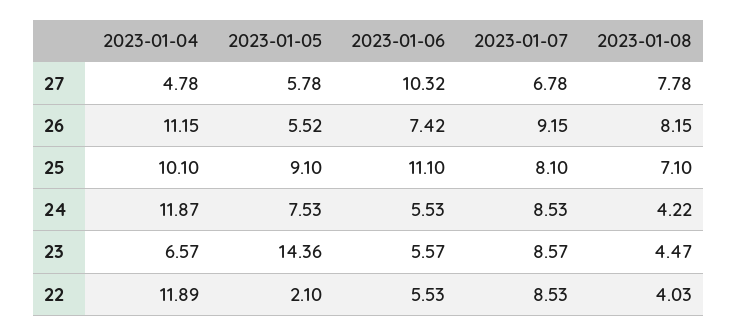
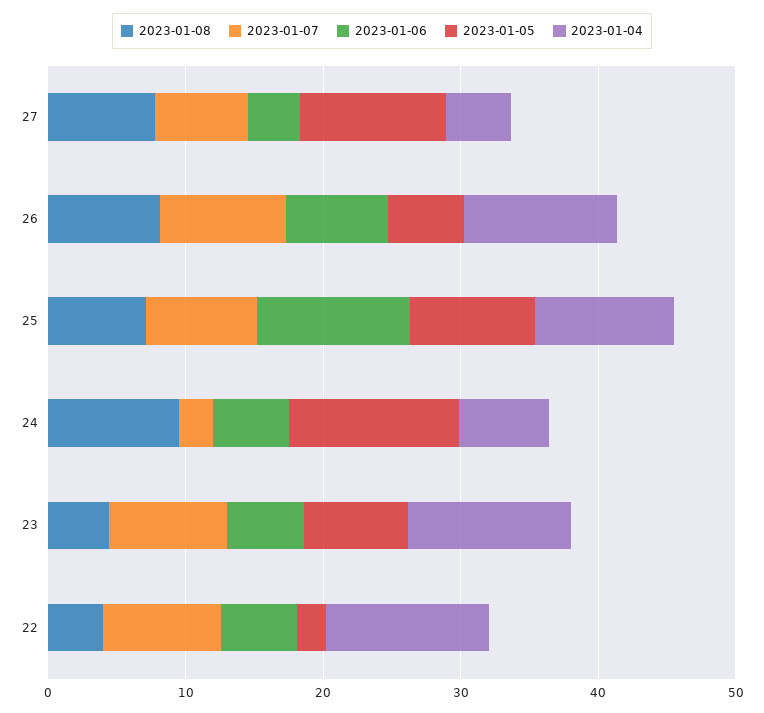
2023-01-05, 27: 5.78 -> 10
2023-01-06, 27: 10.32 -> 4
2023-01-04, 24: 11.87 -> 6
2023-01-05, 24: 7.53 -> 12
2023-01-07, 24: 8.53 -> 2
2023-01-08, 24: 4.22 -> 10
2023-01-04, 23: 6.57 -> 12
2023-01-05, 23: 14.36 -> 8

